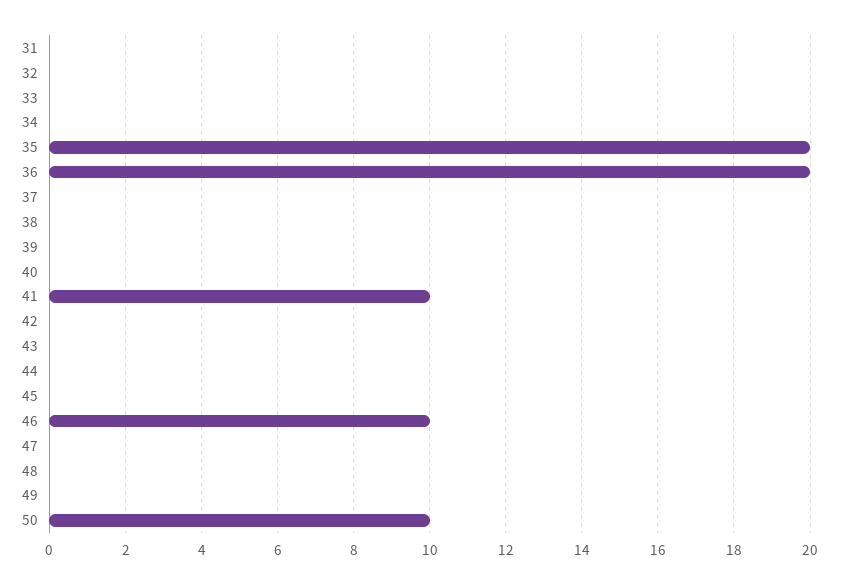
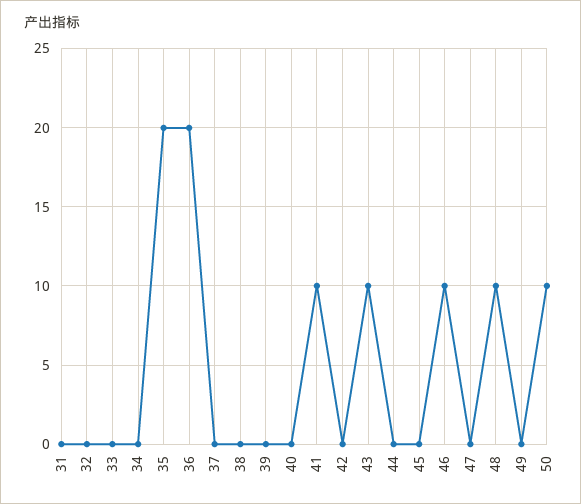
43: 0 -> 10
48: 0 -> 10

